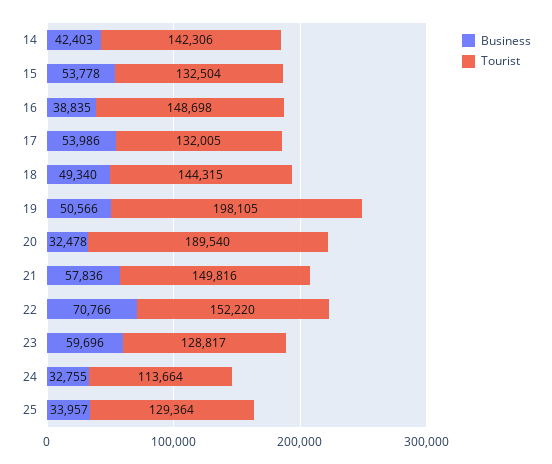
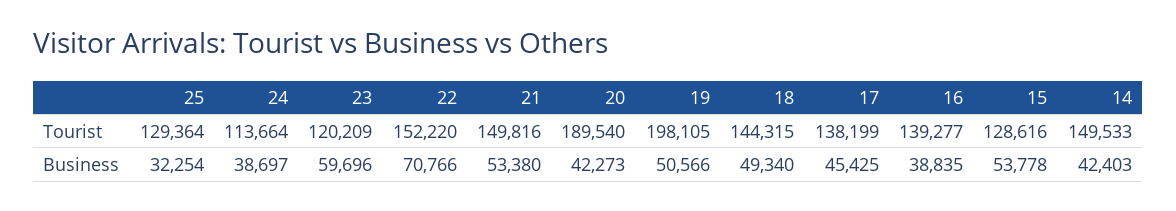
Tourist, 14: 142306 -> 149533
Tourist, 15: 132504 -> 128616
Tourist, 16: 148698 -> 139277
Business, 17: 53986 -> 45425
Tourist, 17: 132005 -> 138199
Business, 20: 32478 -> 42273
Business, 21: 57836 -> 53380
Tourist, 23: 128817 -> 120209
Business, 24: 32755 -> 38697
Business, 25: 33957 -> 32254

